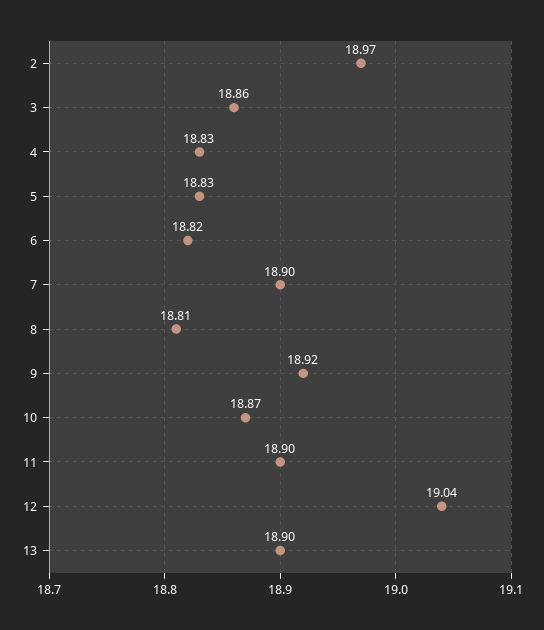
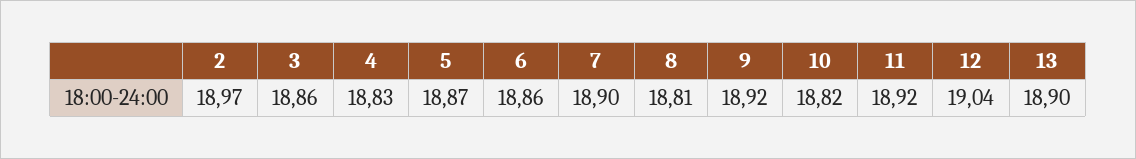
5: 18.83 -> 18.87
6: 18.82 -> 18.86
10: 18.87 -> 18.82
11: 18.9 -> 18.92

